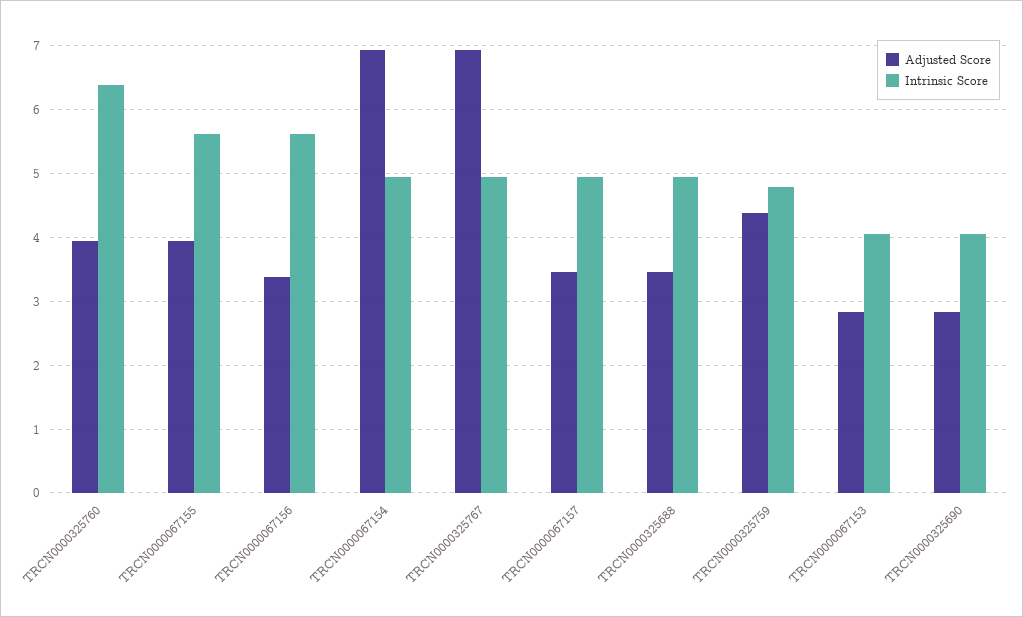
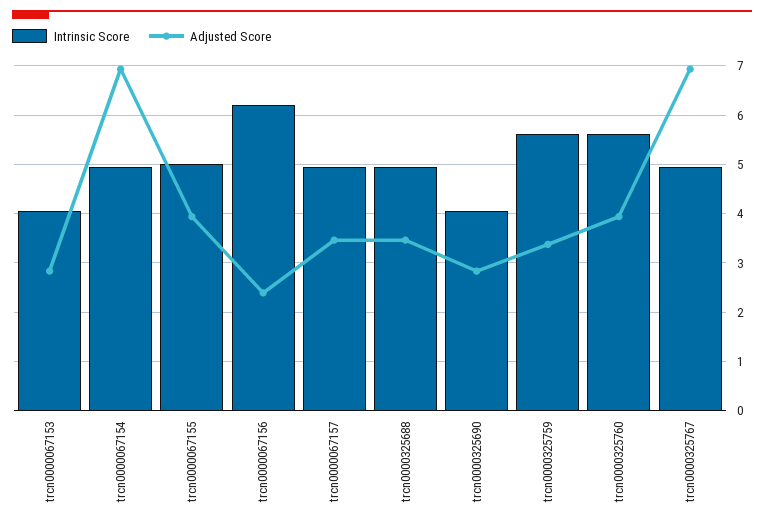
Intrinsic Score, TRCN0000325760: 6.4 -> 5.6
Intrinsic Score, TRCN0000067155: 5.6 -> 5
Adjusted Score, TRCN0000067156: 3.4 -> 2.4
Intrinsic Score, TRCN0000067156: 5.6 -> 6.2
Adjusted Score, TRCN0000325759: 4.4 -> 3.4
Intrinsic Score, TRCN0000325759: 4.8 -> 5.6

